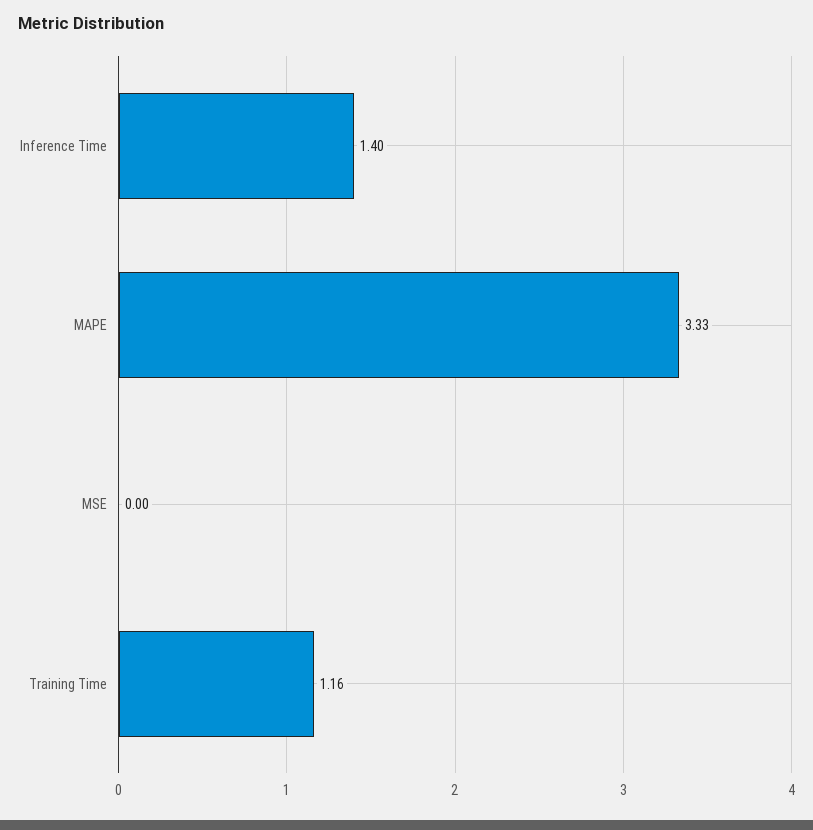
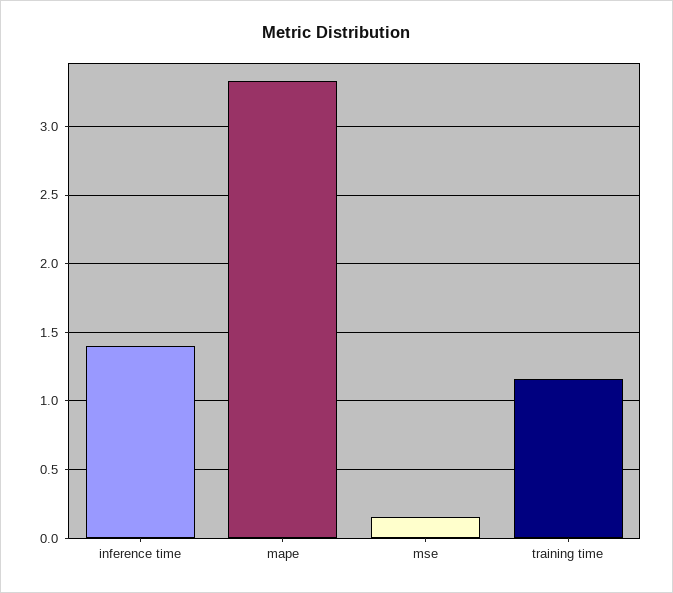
MSE: 0 -> 0.15

